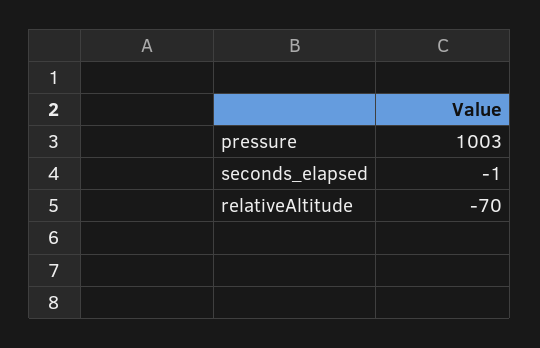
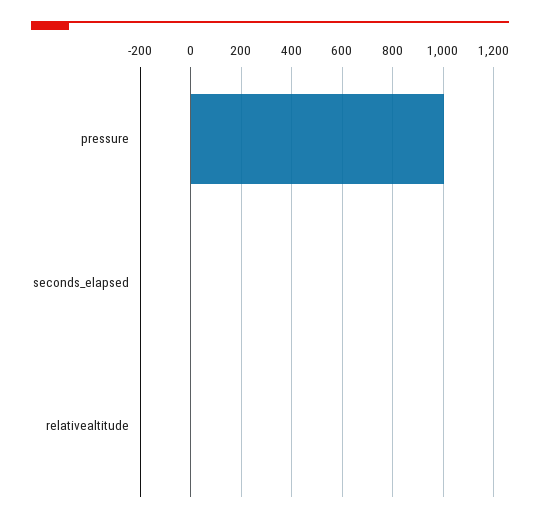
relativeAltitude: -70 -> 0

